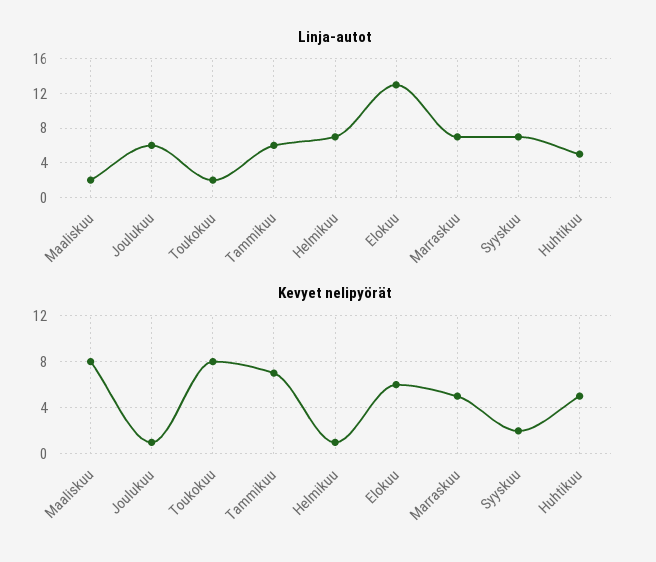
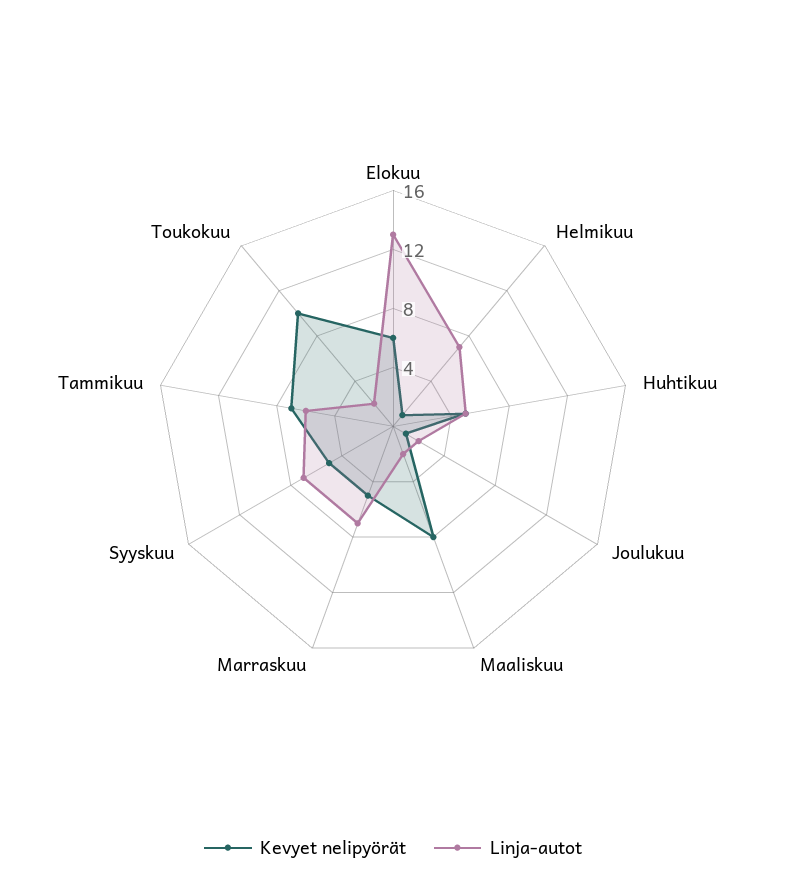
Linja-autot, Joulukuu: 6 -> 2
Kevyet nelipyörät, Toukokuu: 8 -> 10
Kevyet nelipyörät, Syyskuu: 2 -> 5

